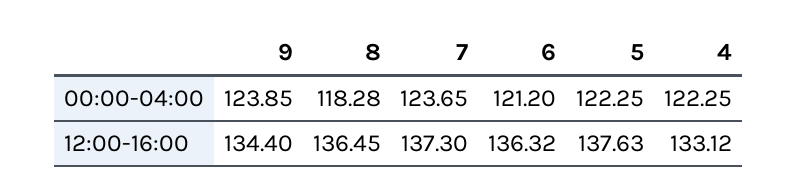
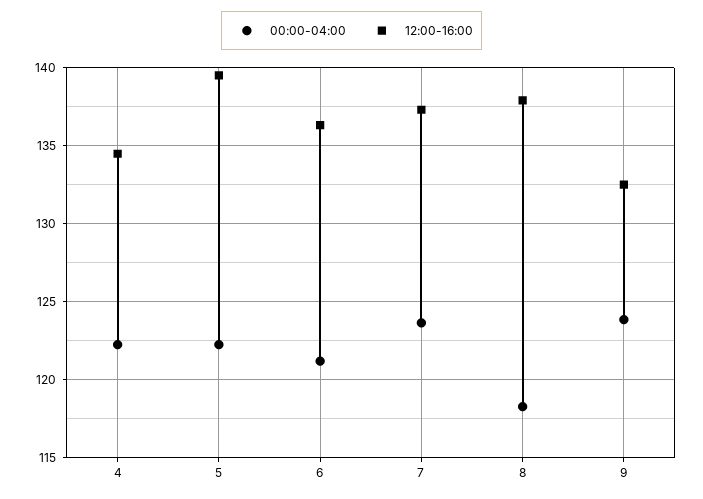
12:00-16:00, 9: 134.4 -> 132.5
12:00-16:00, 8: 136.45 -> 138
12:00-16:00, 5: 137.63 -> 139.5
12:00-16:00, 4: 133.12 -> 134.5

